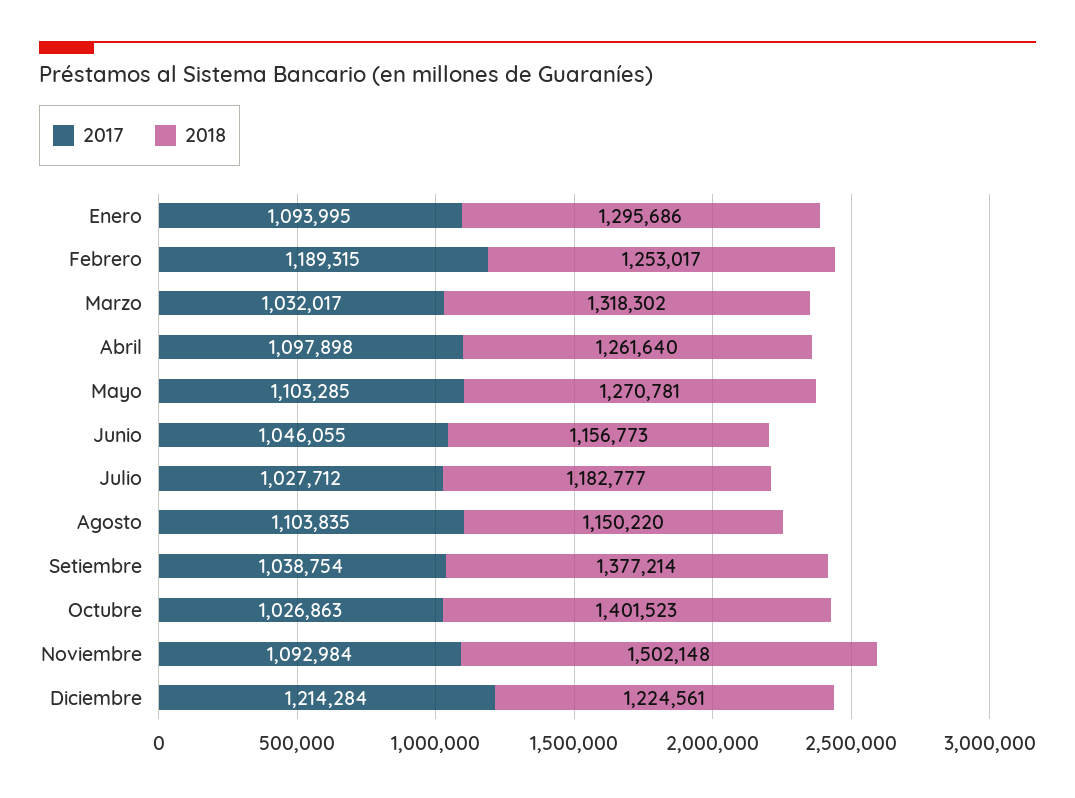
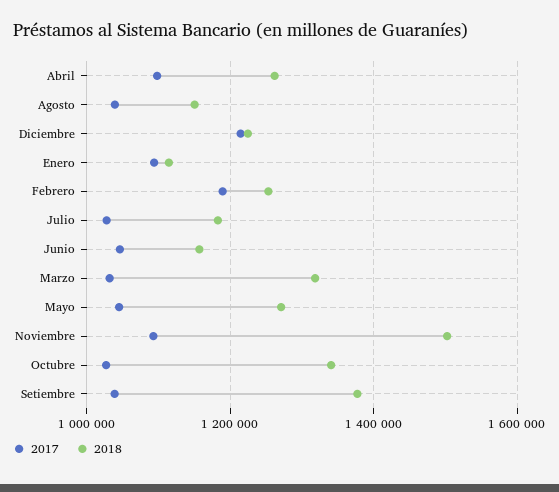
2018, Enero: 1295686 -> 1120000
2017, Mayo: 1103285 -> 1040000
2017, Agosto: 1103835 -> 1040000
2018, Octubre: 1401523 -> 1340000

